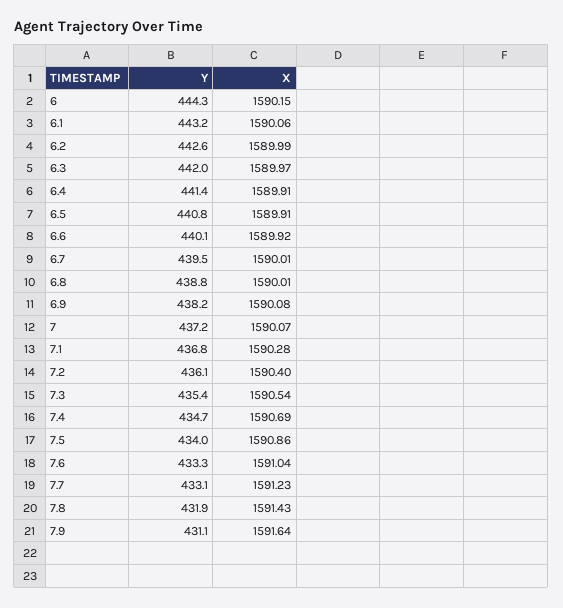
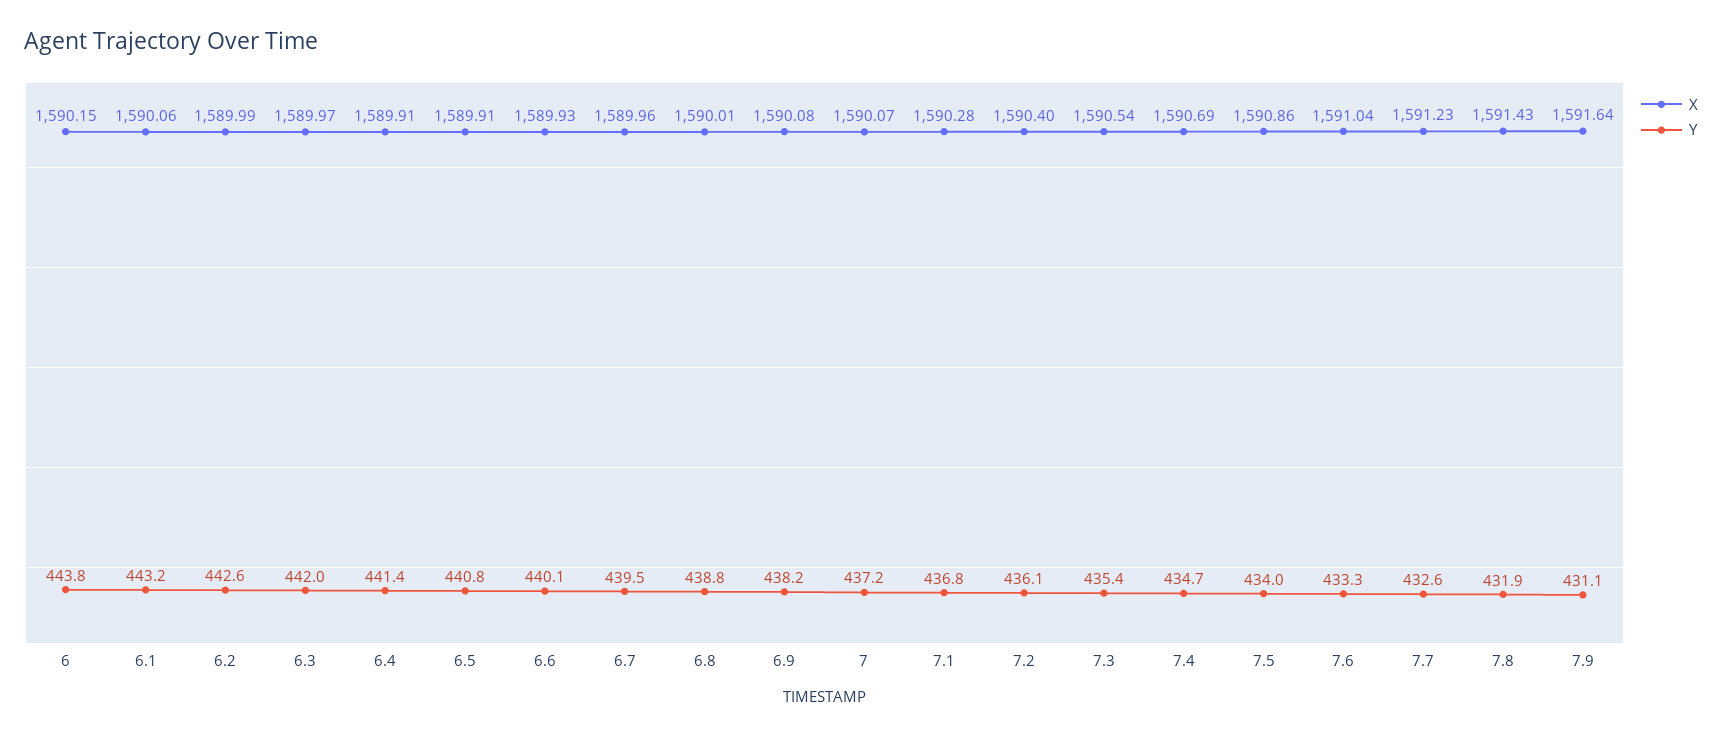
Y, 6: 444.3 -> 443.8
X, 6.6: 1589.92 -> 1589.93
X, 6.7: 1590.01 -> 1589.96
Y, 7.7: 433.1 -> 432.6

